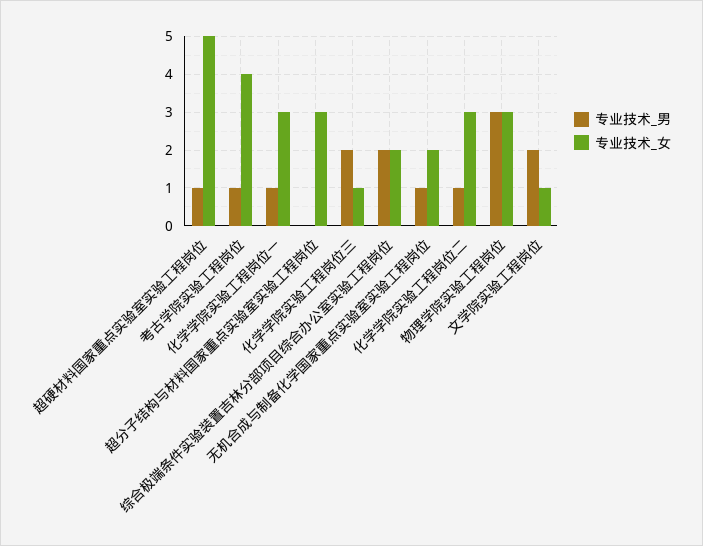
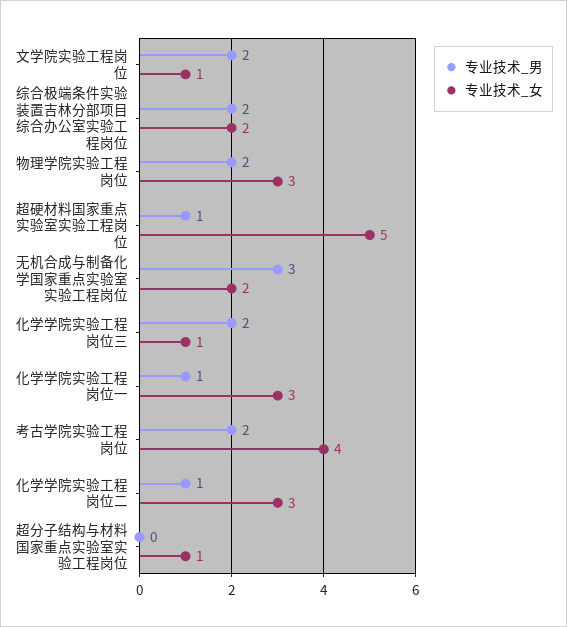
专业技术_男, 考古学院实验工程岗位: 1 -> 2
专业技术_女, 超分子结构与材料国家重点实验室实验工程岗位: 3 -> 1
专业技术_男, 无机合成与制备化学国家重点实验室实验工程岗位: 1 -> 3
专业技术_男, 物理学院实验工程岗位: 3 -> 2

